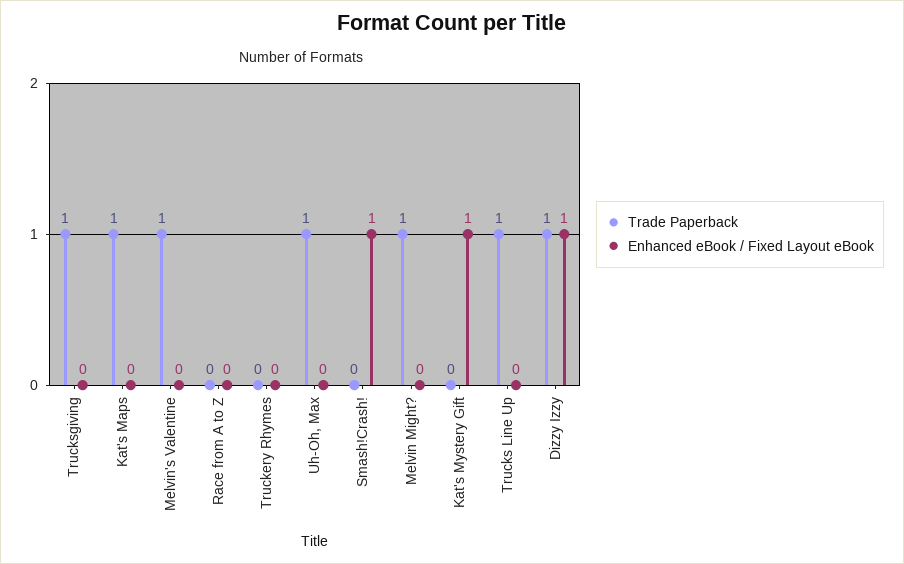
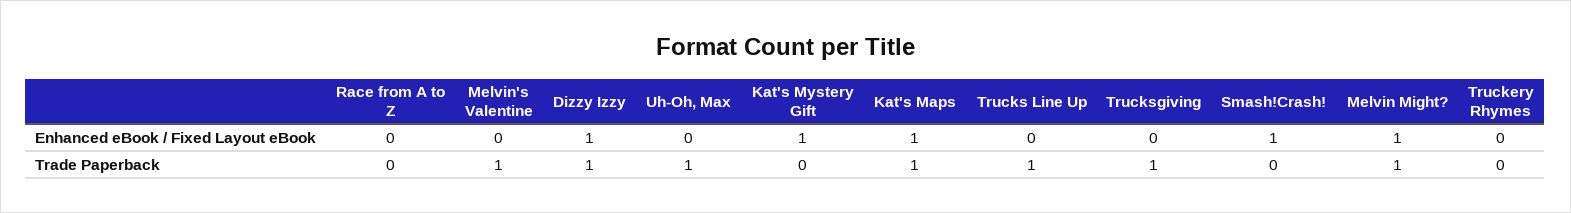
Enhanced eBook / Fixed Layout eBook, Kat's Maps: 0 -> 1
Enhanced eBook / Fixed Layout eBook, Melvin Might?: 0 -> 1

